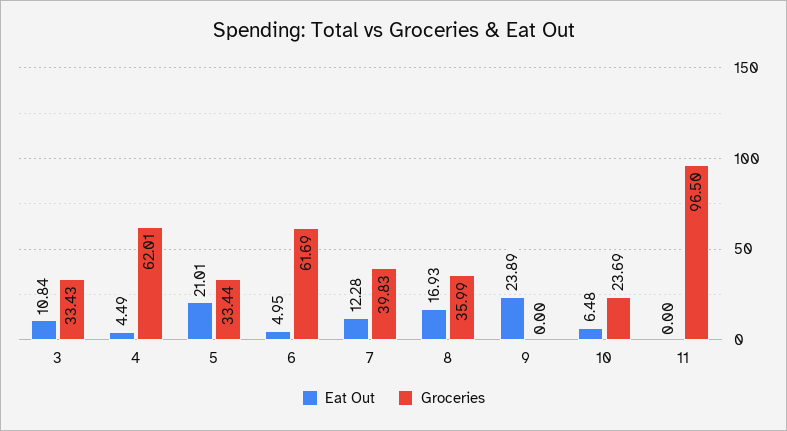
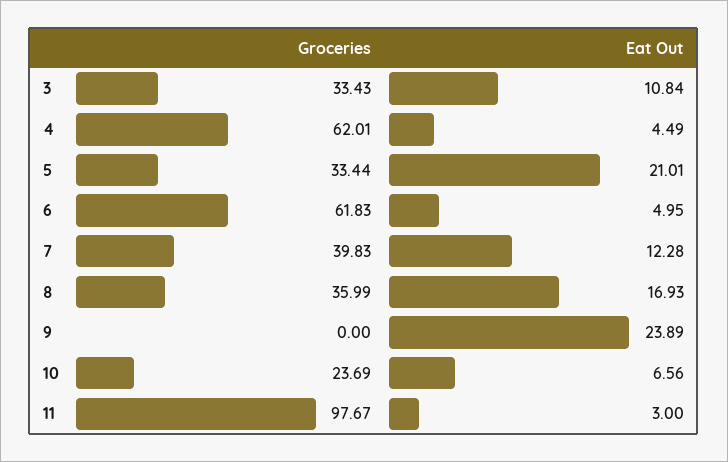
Groceries, 6: 61.69 -> 61.83
Eat Out, 10: 6.48 -> 6.56
Eat Out, 11: 0 -> 3
Groceries, 11: 96.5 -> 97.67

